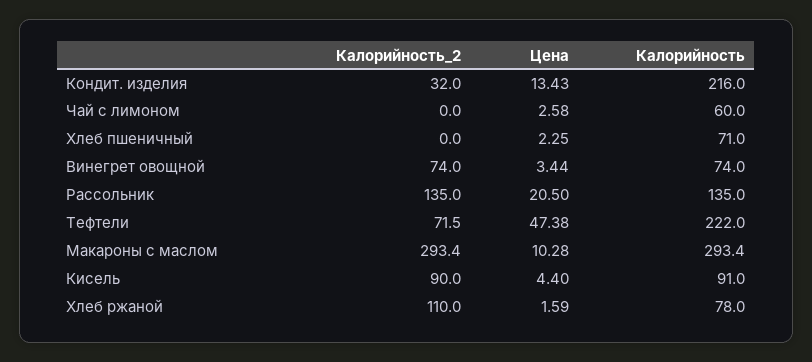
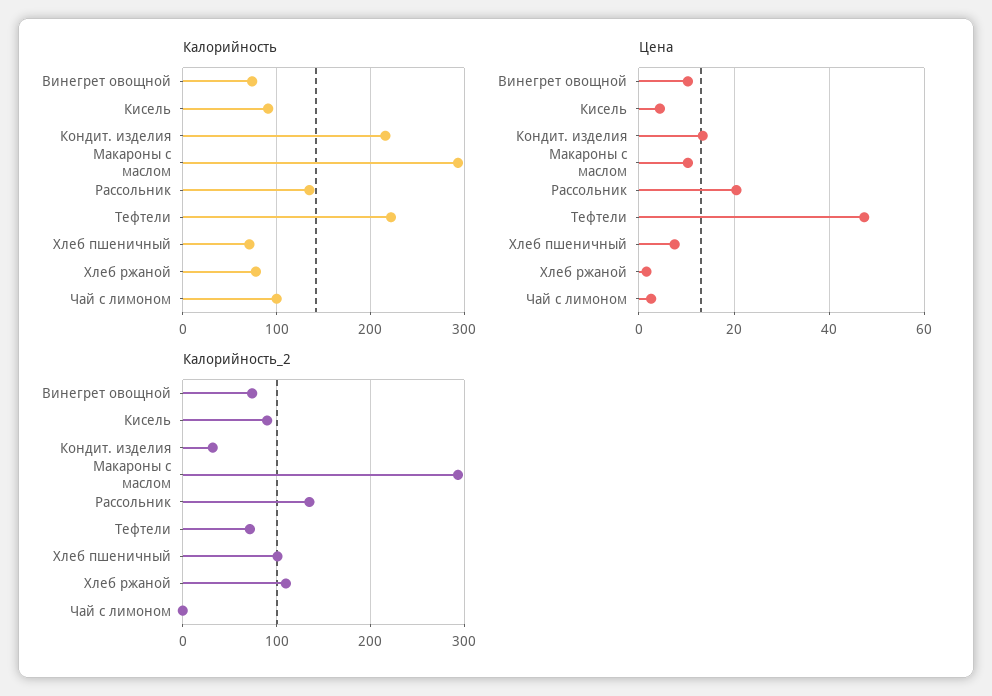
Калорийность, Чай с лимоном: 60 -> 100
Калорийность_2, Хлеб пшеничный: 0 -> 100
Цена, Хлеб пшеничный: 2.25 -> 8
Цена, Винегрет овощной: 3.44 -> 10

